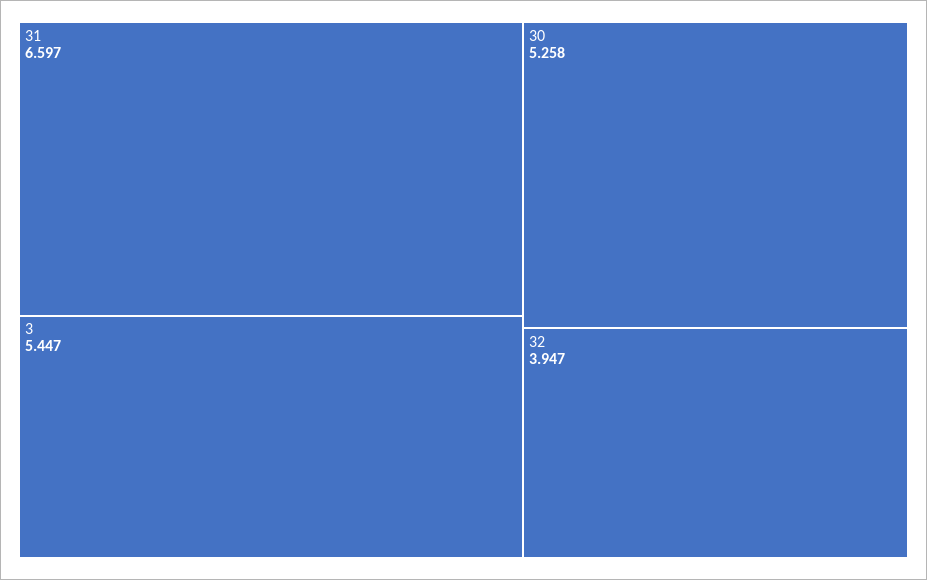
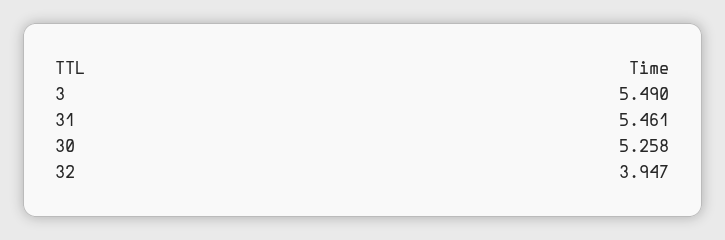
31: 6.597 -> 5.461
3: 5.447 -> 5.49

